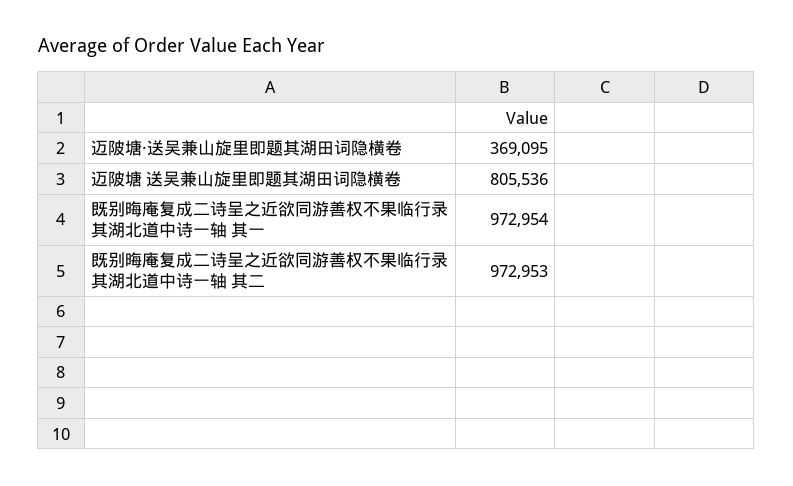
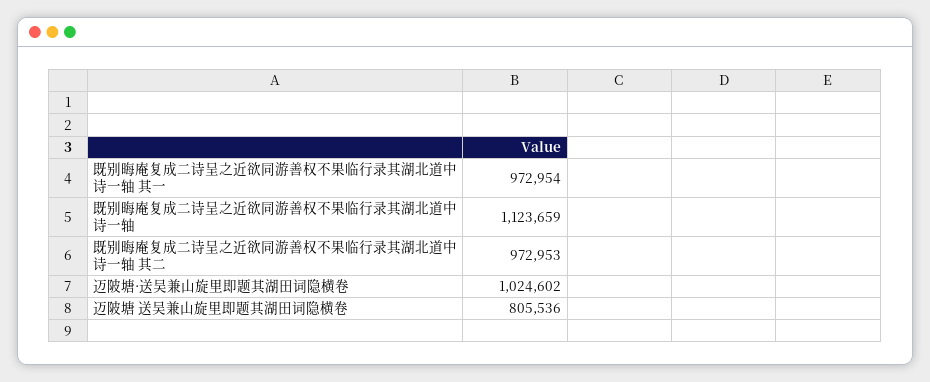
迈陂塘·送吴兼山旋里即题其湖田词隐横卷: 369095 -> 1024602
既别晦庵复成二诗呈之近欲同游善权不果临行录其湖北道中诗一轴: none -> 1123659

